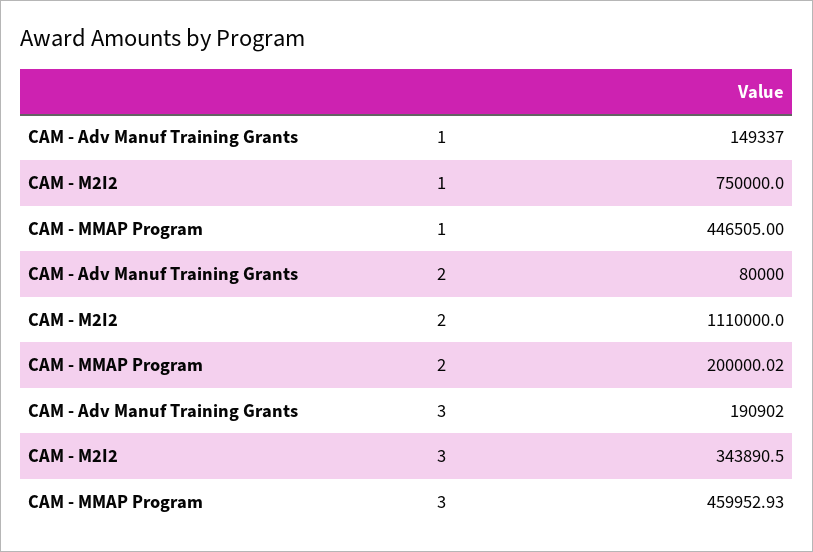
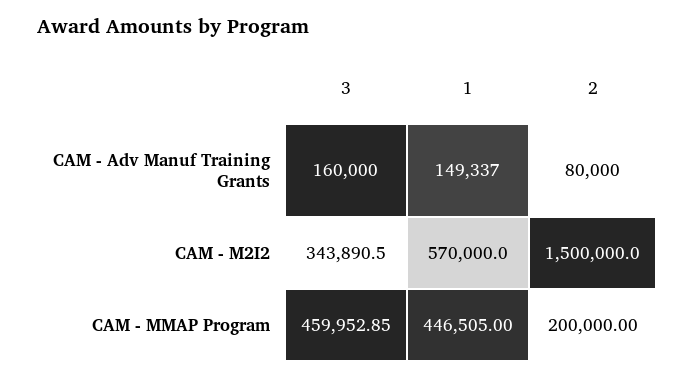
CAM - M2I2, 1: 750000 -> 570000
CAM - M2I2, 2: 1110000 -> 1500000
CAM - MMAP Program, 2: 200000.02 -> 200000
CAM - Adv Manuf Training Grants, 3: 190902 -> 160000
CAM - MMAP Program, 3: 459952.93 -> 459952.85

